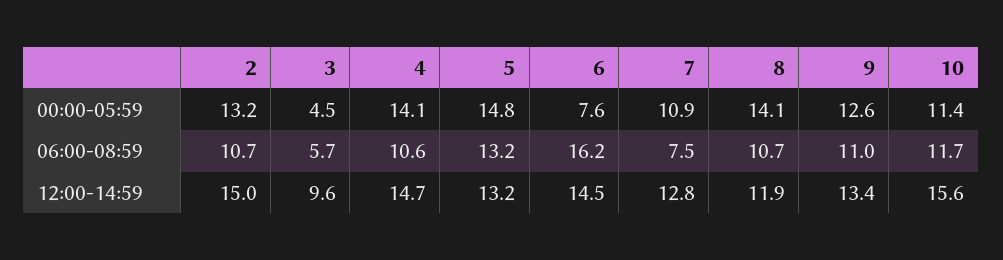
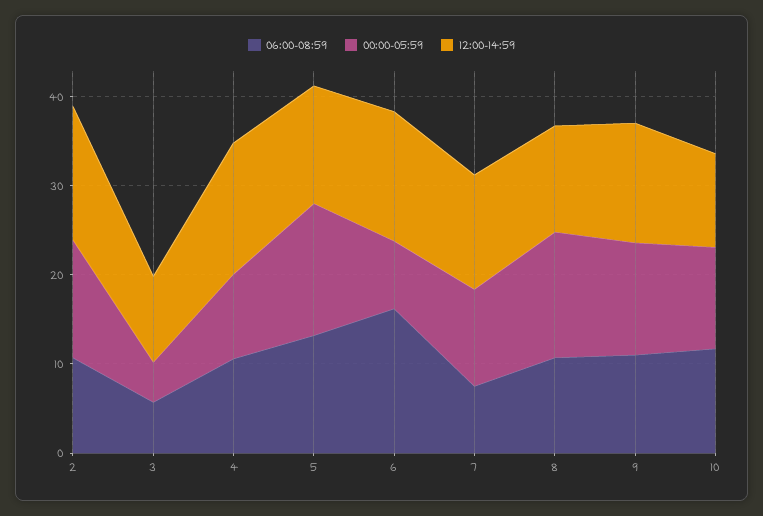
00:00-05:59, 4: 14.1 -> 10
12:00-14:59, 10: 15.6 -> 10

